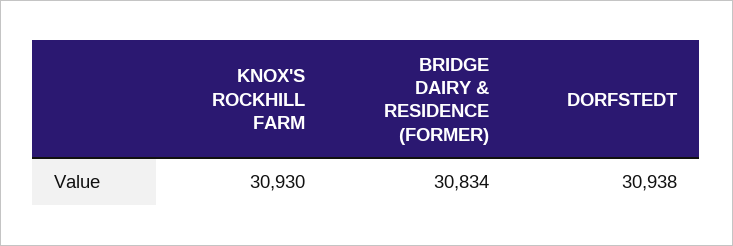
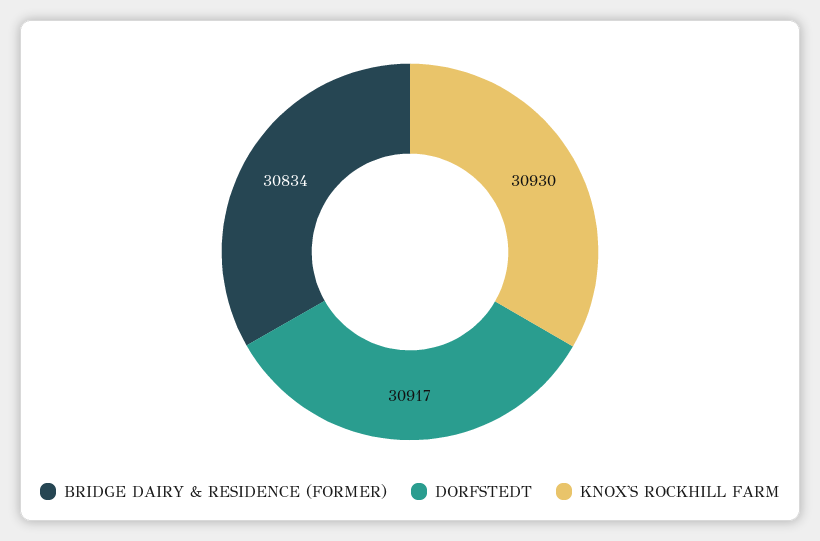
DORFSTEDT: 30938 -> 30917

